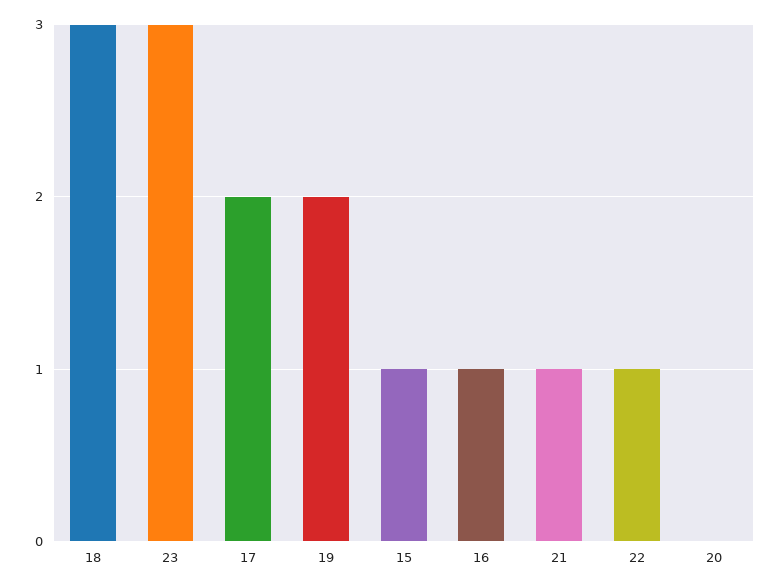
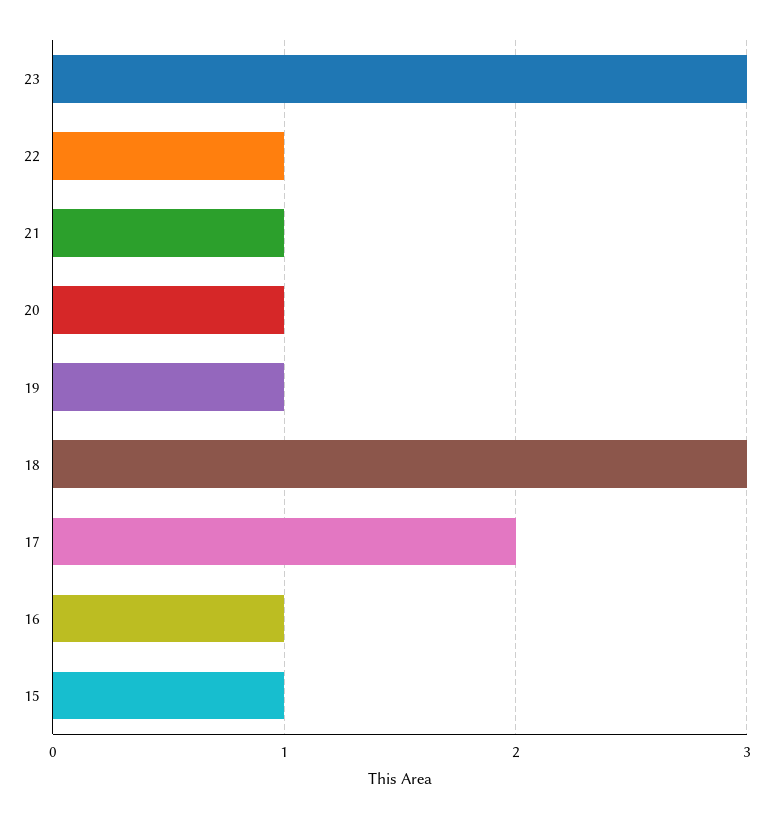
19: 2 -> 1
20: 0 -> 1

